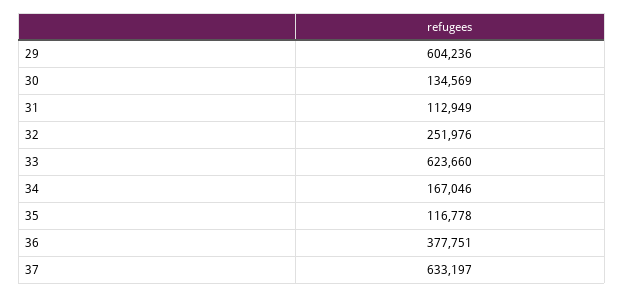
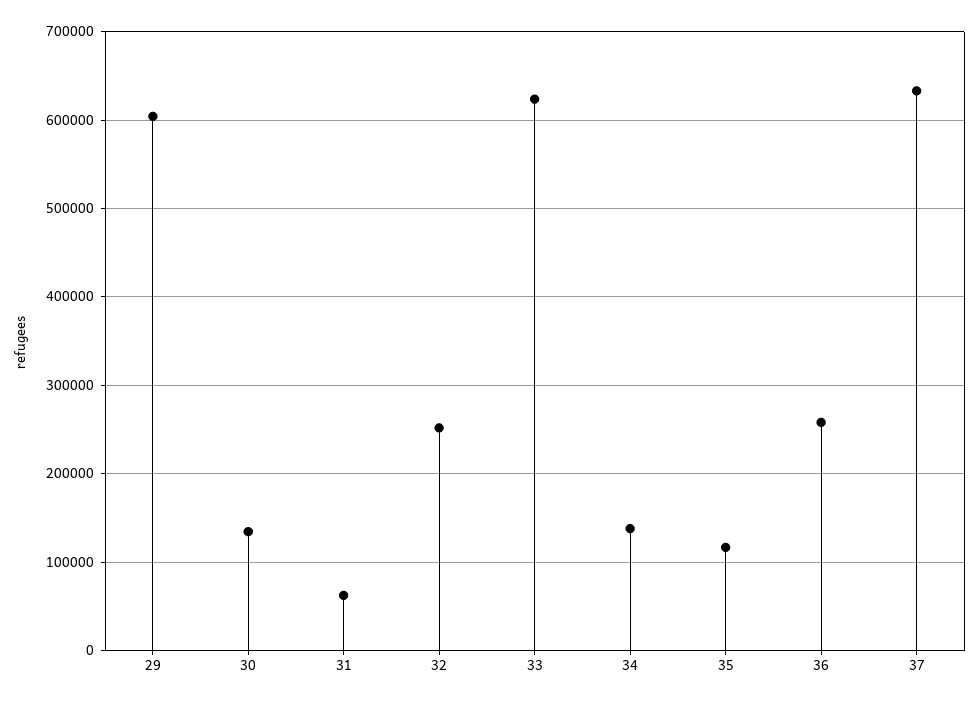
31: 112949 -> 60000
34: 167046 -> 140000
36: 377751 -> 260000

